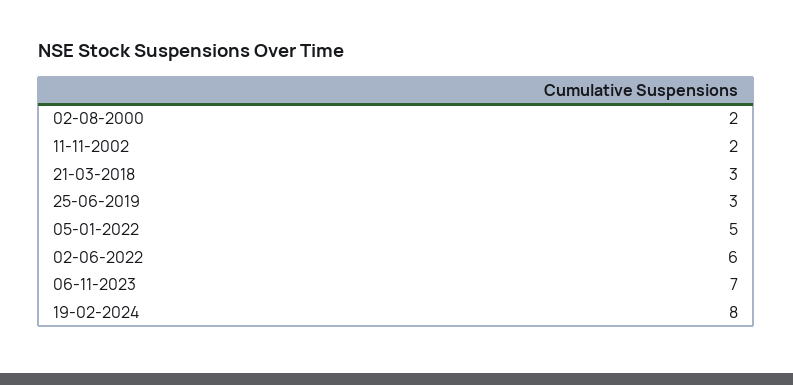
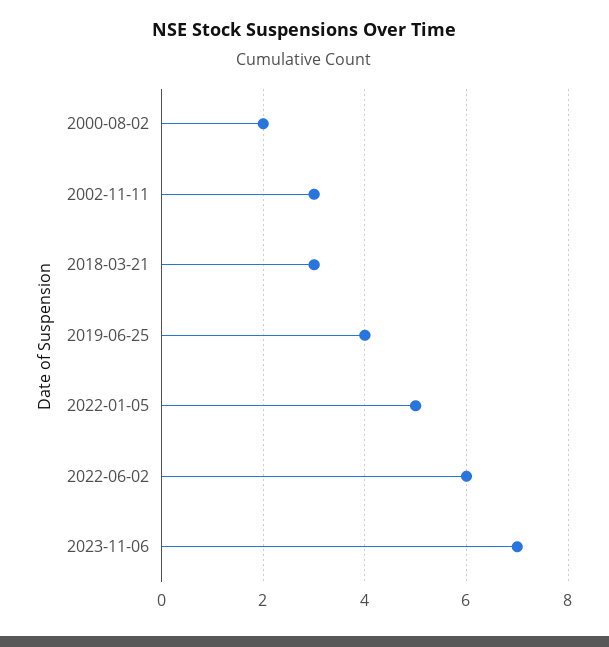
11-11-2002: 2 -> 3
25-06-2019: 3 -> 4
19-02-2024: 8 -> none

